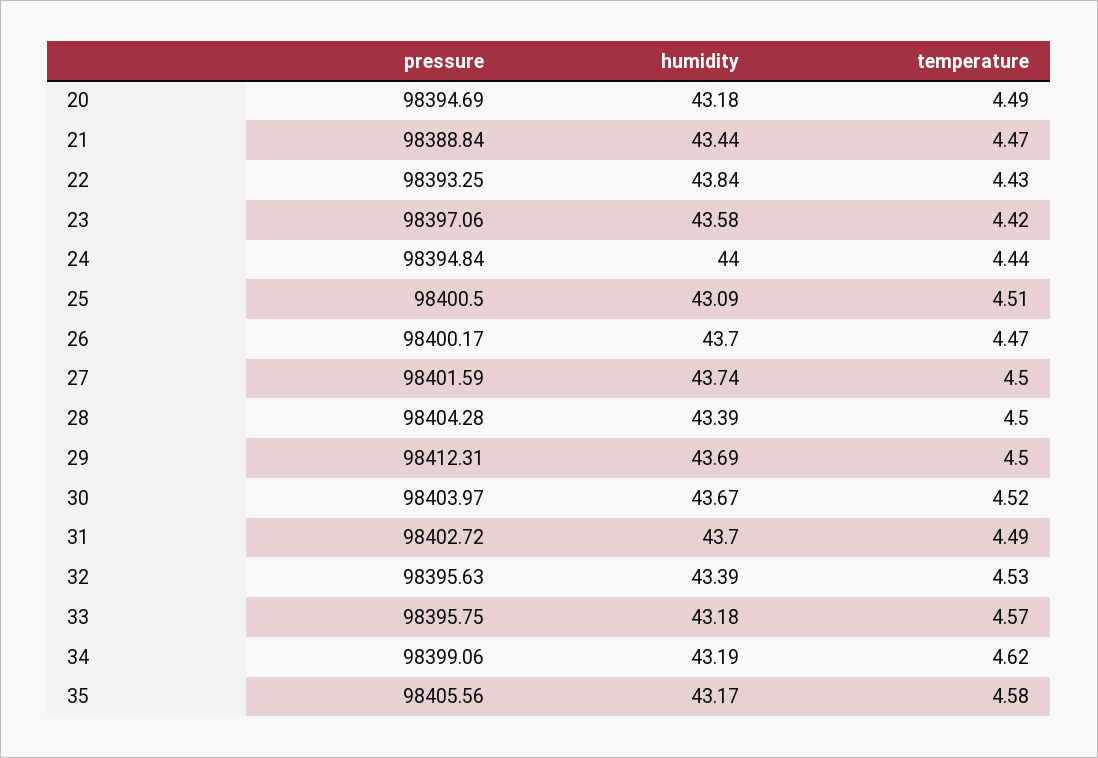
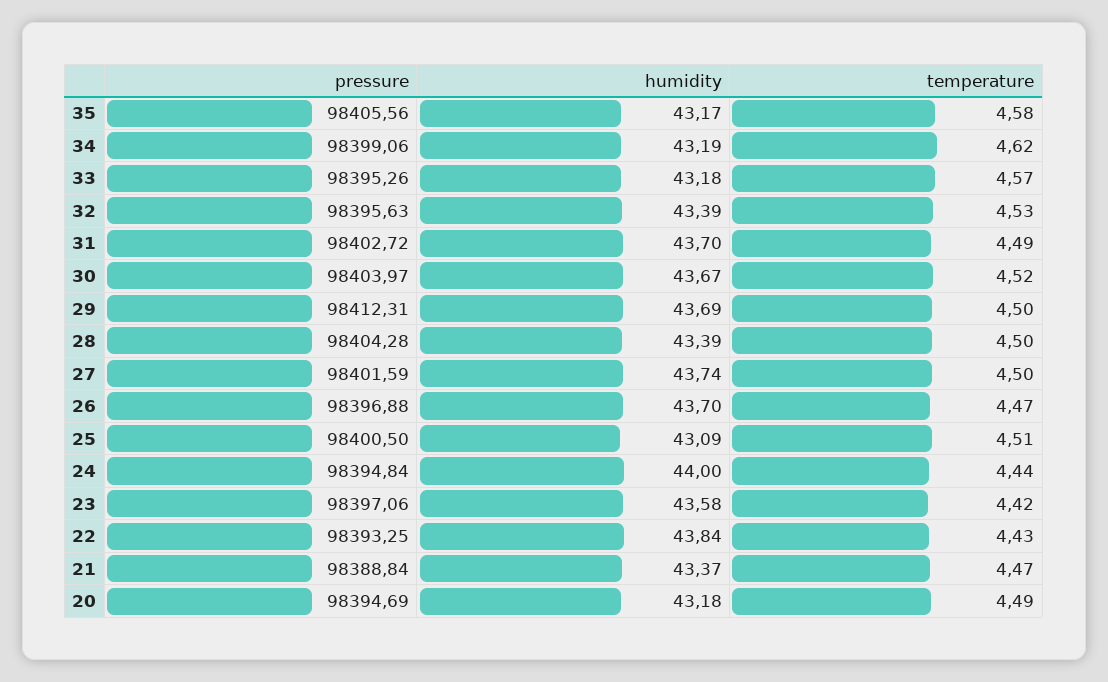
humidity, 21: 43.44 -> 43.37
pressure, 26: 98400.17 -> 98396.88
pressure, 33: 98395.75 -> 98395.26

